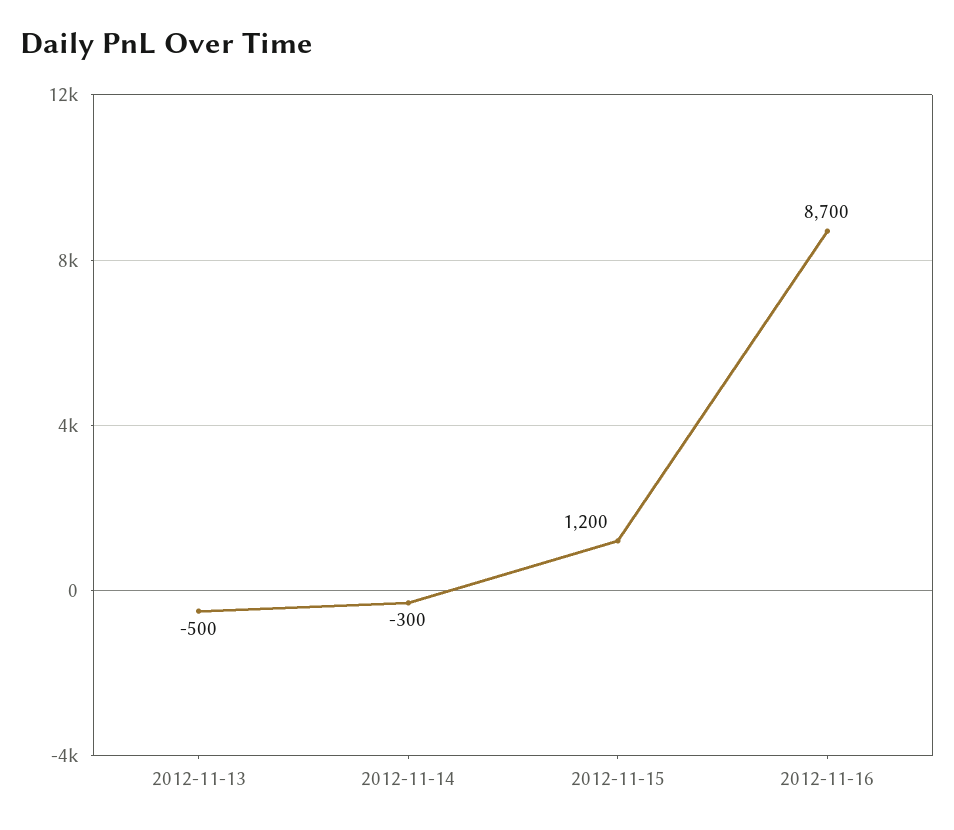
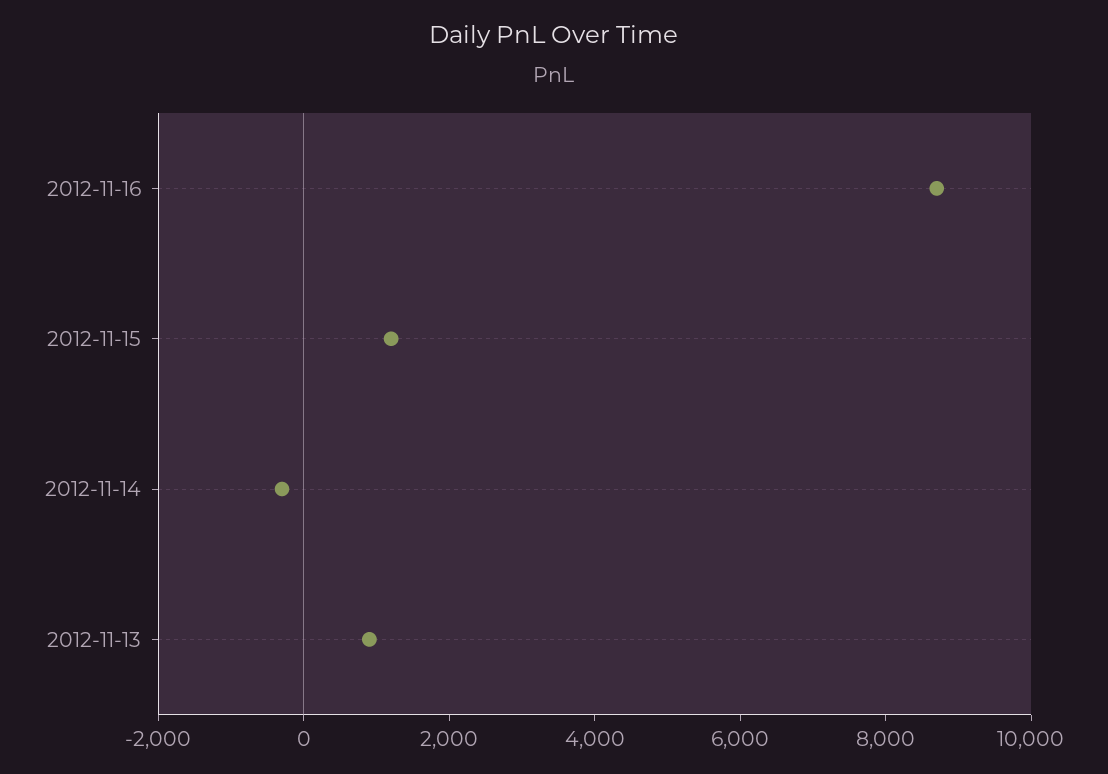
2012-11-13: -500 -> 1000

